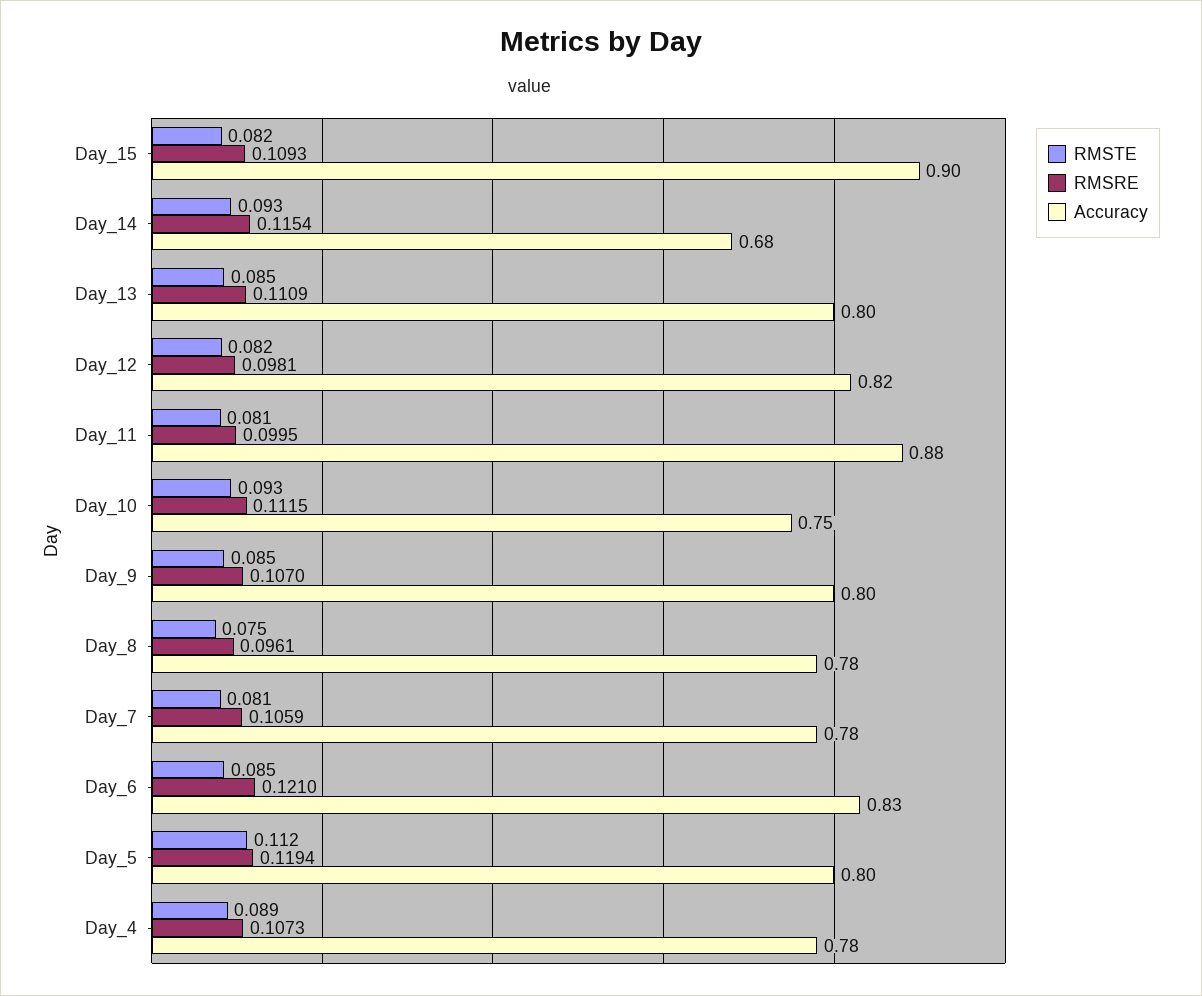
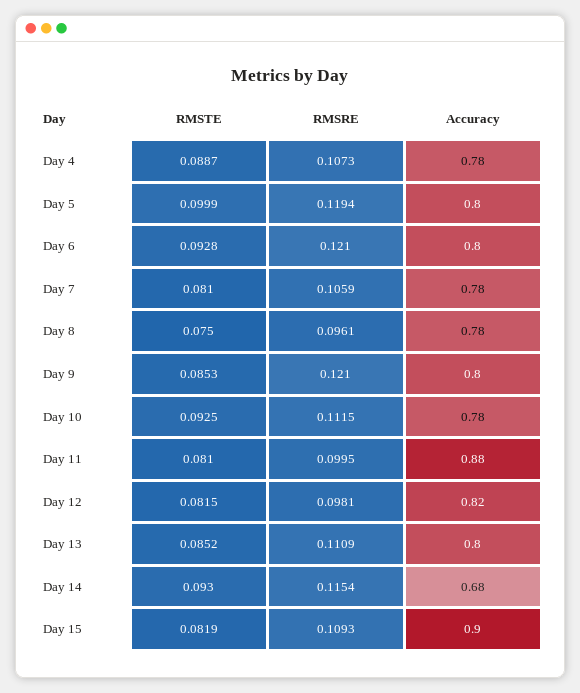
Accuracy, Day_10: 0.75 -> 0.78
RMSRE, Day_9: 0.107 -> 0.121
RMSTE, Day_6: 0.085 -> 0.0928
Accuracy, Day_6: 0.83 -> 0.8
RMSTE, Day_5: 0.112 -> 0.0999

